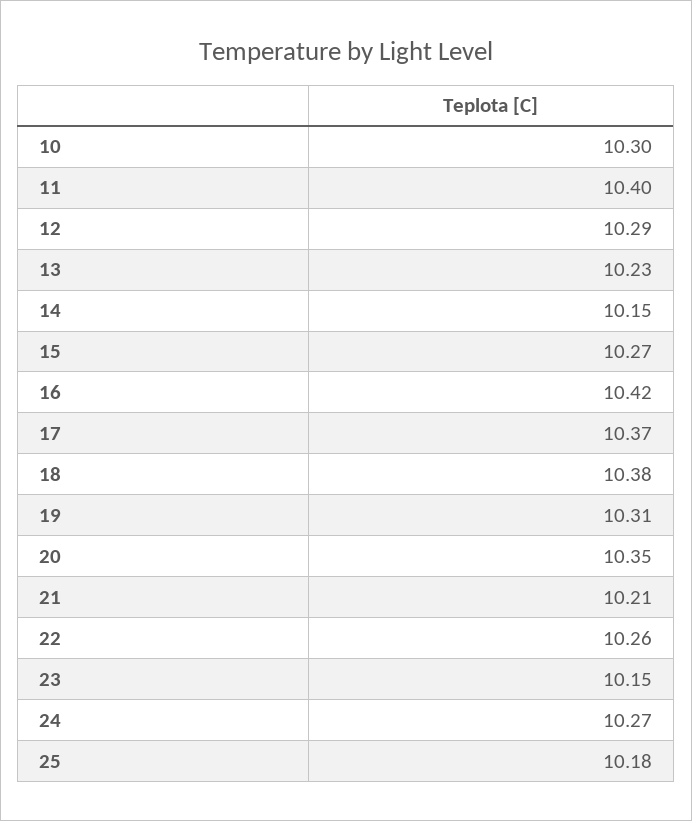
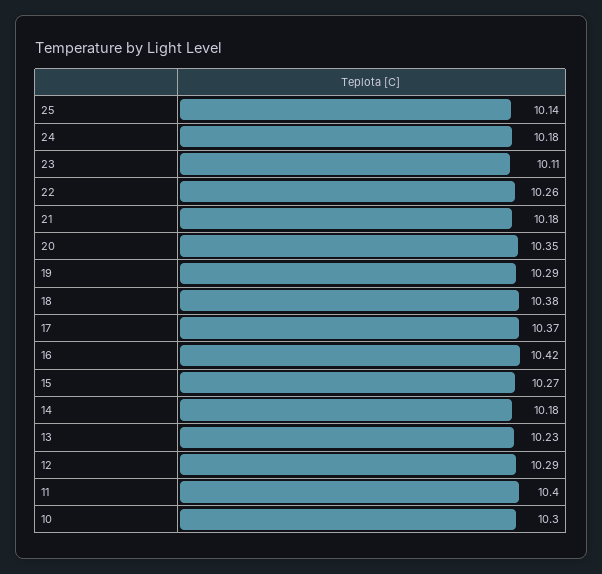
14: 10.15 -> 10.18
19: 10.31 -> 10.29
21: 10.21 -> 10.18
23: 10.15 -> 10.11
24: 10.27 -> 10.18
25: 10.18 -> 10.14

